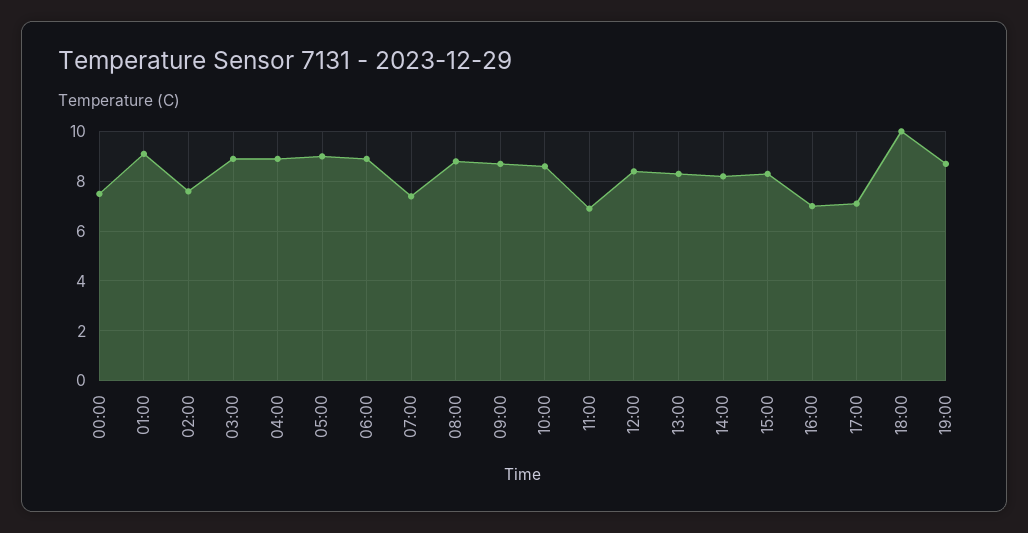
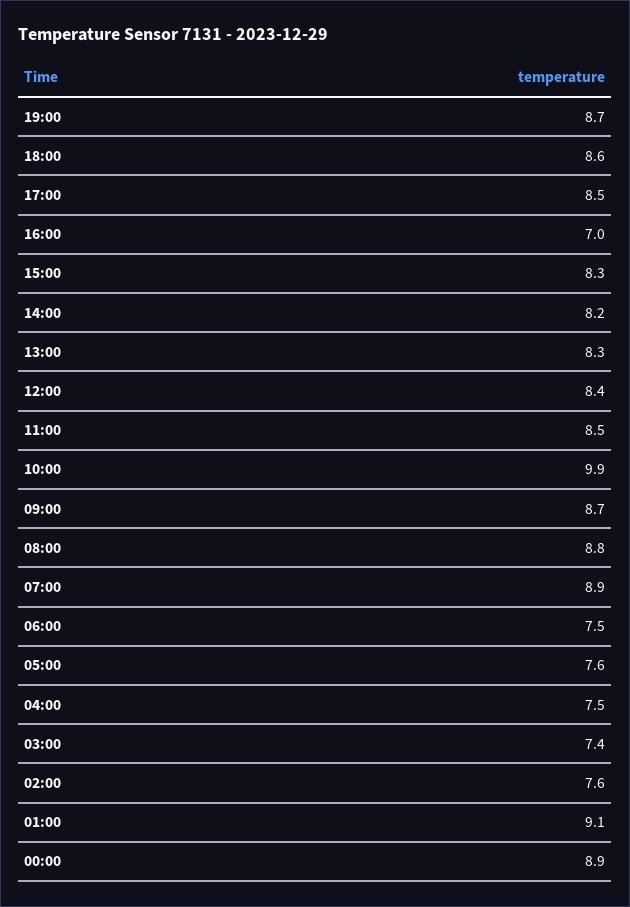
00:00: 7.5 -> 8.9
03:00: 9 -> 7.4
04:00: 9 -> 7.5
05:00: 9 -> 7.6
06:00: 9 -> 7.5
07:00: 7.5 -> 8.9
10:00: 8.5 -> 9.9
11:00: 7 -> 8.5
17:00: 7 -> 8.5
18:00: 10 -> 8.6

